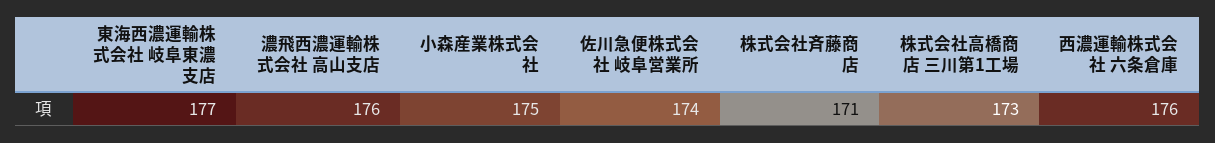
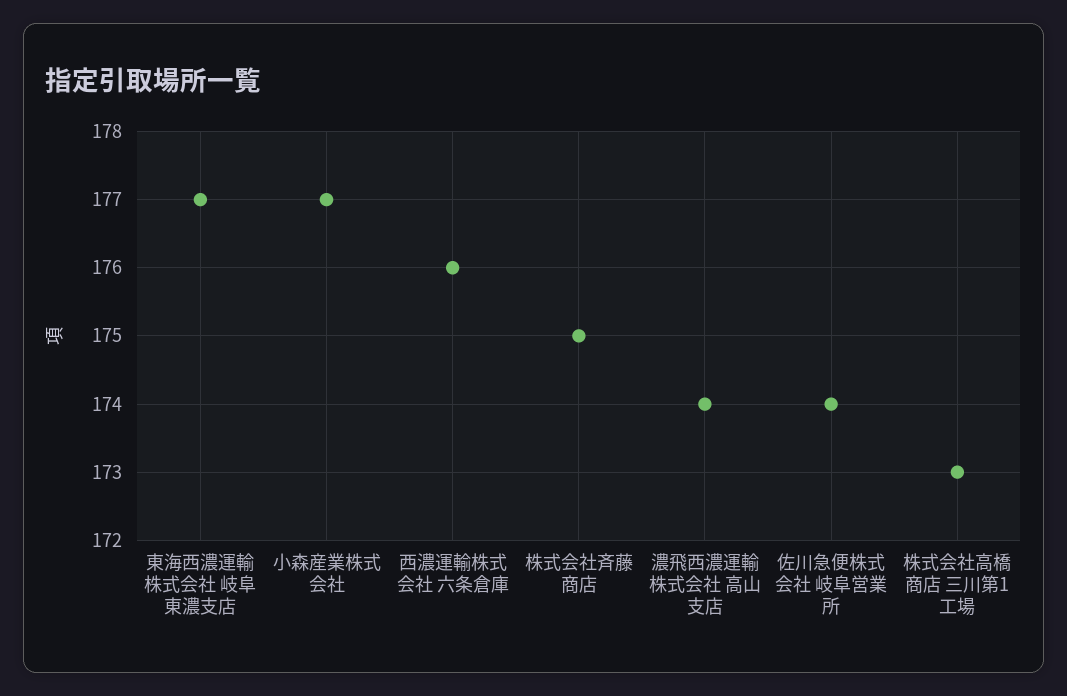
濃飛西濃運輸株式会社 高山支店: 176 -> 174
小森産業株式会社: 175 -> 177
株式会社斉藤商店: 171 -> 175

